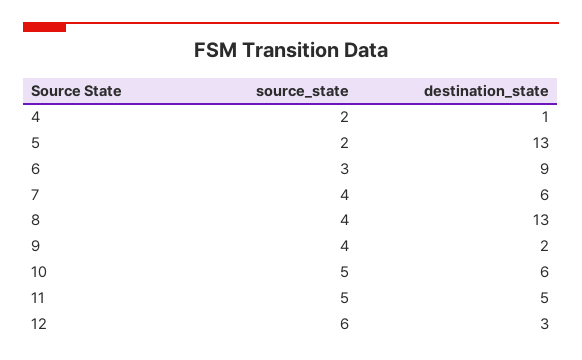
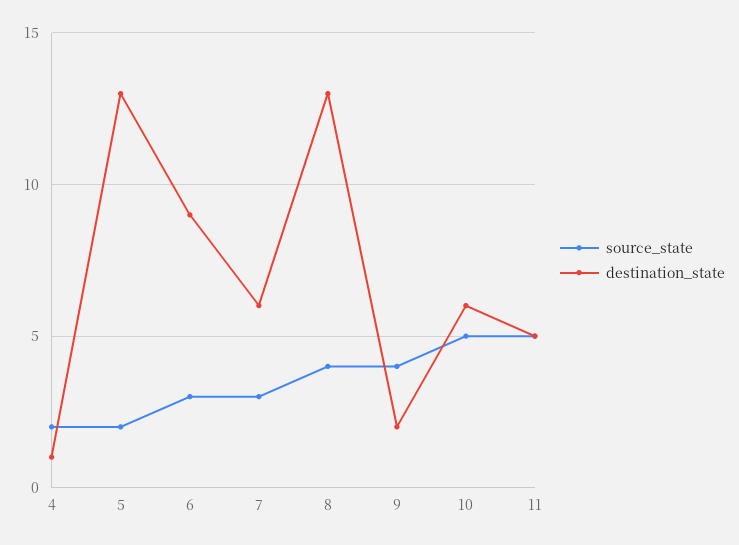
source_state, 7: 4 -> 3
source_state, 12: 6 -> none
destination_state, 12: 3 -> none

